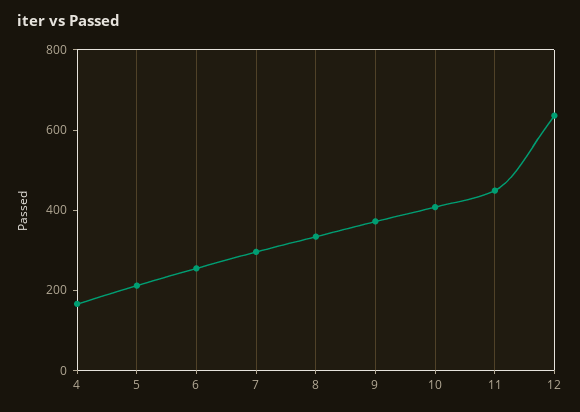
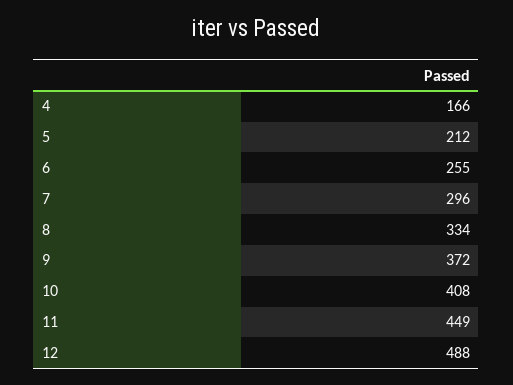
12: 650 -> 488

